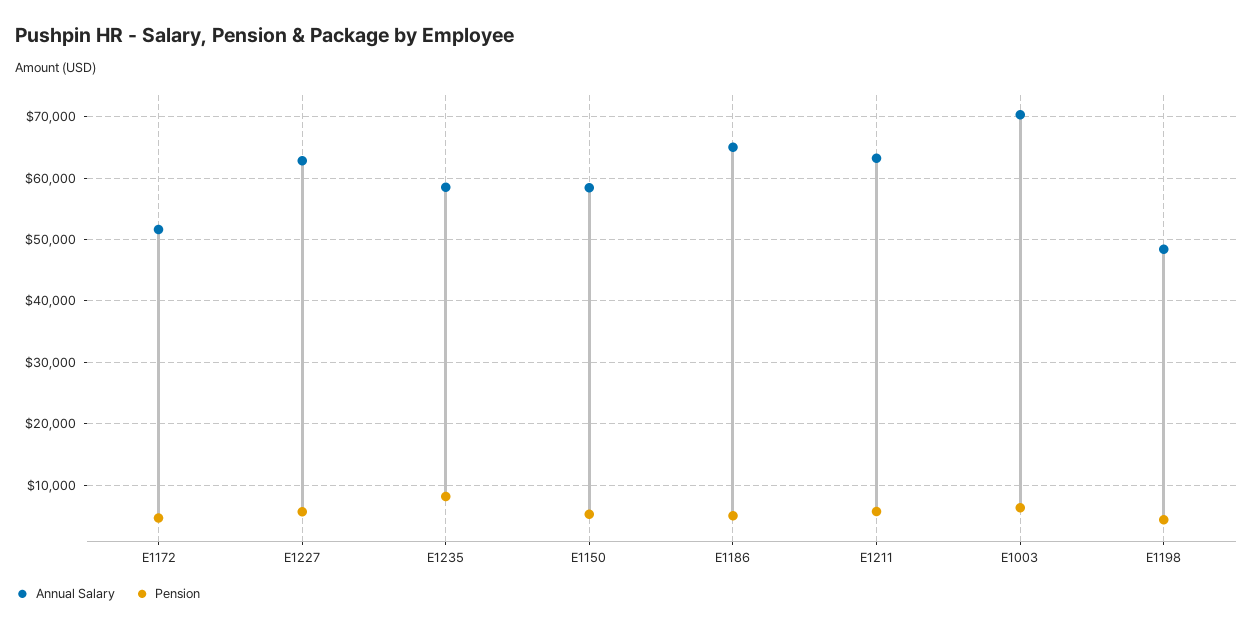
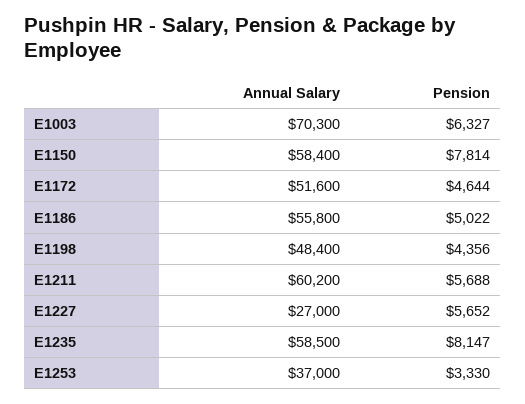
Annual Salary, E1227: 63000 -> 27000
Pension, E1150: 5000 -> 7814
Annual Salary, E1186: 65000 -> 55800
Annual Salary, E1211: 63000 -> 60200
Annual Salary, E1253: none -> 37000
Pension, E1253: none -> 3330

